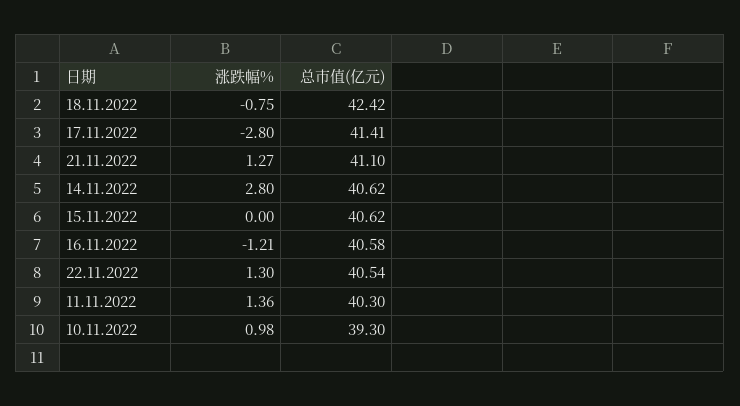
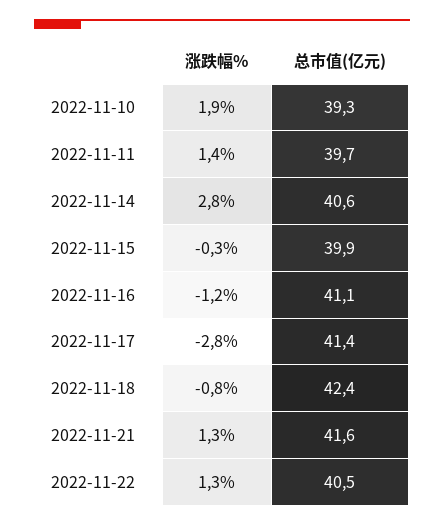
总市值(亿元), 21.11.2022: 41.1 -> 41.6
涨跌幅%, 15.11.2022: 0 -> -0.3
总市值(亿元), 15.11.2022: 40.62 -> 39.9
总市值(亿元), 16.11.2022: 40.58 -> 41.1
总市值(亿元), 11.11.2022: 40.3 -> 39.7
涨跌幅%, 10.11.2022: 0.98 -> 1.9

